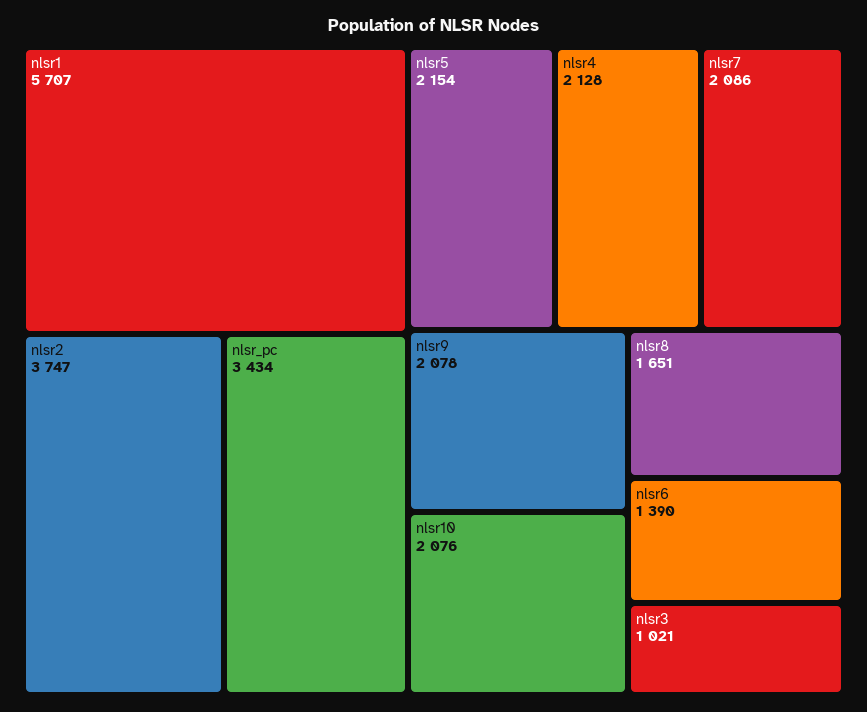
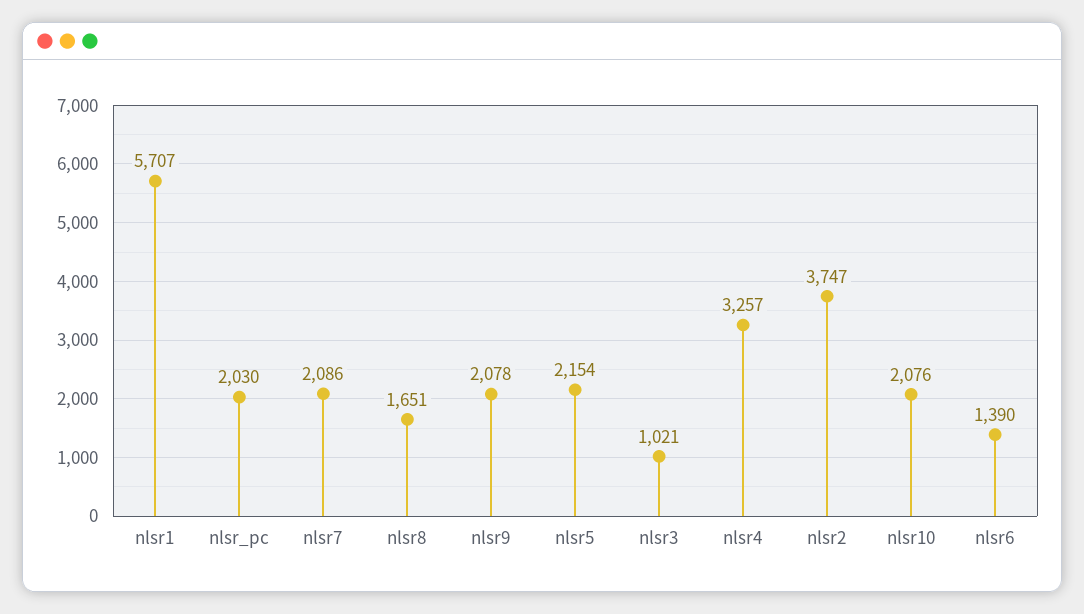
nlsr_pc: 3434 -> 2030
nlsr4: 2128 -> 3257

